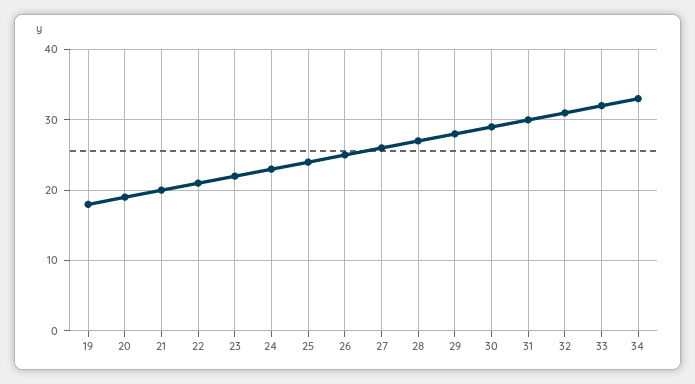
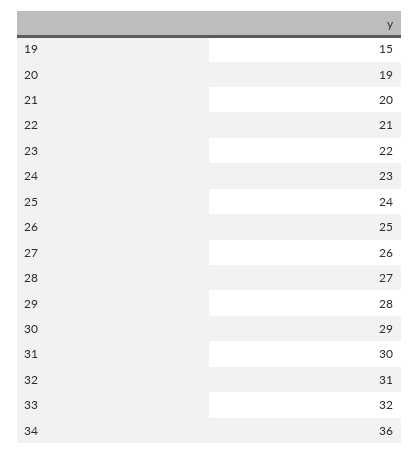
19: 18 -> 15
34: 33 -> 36

